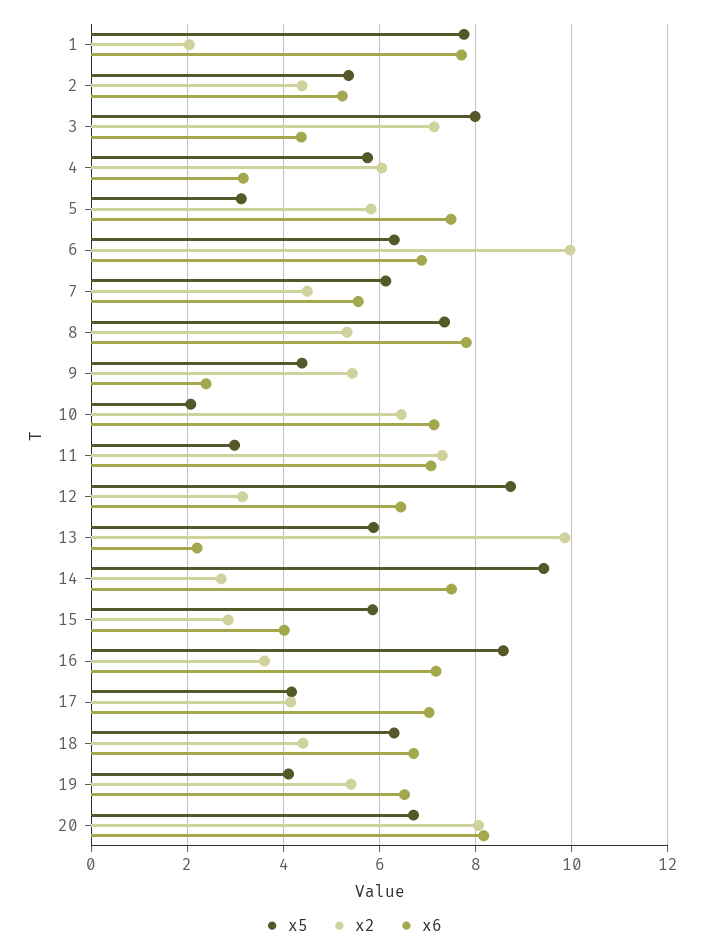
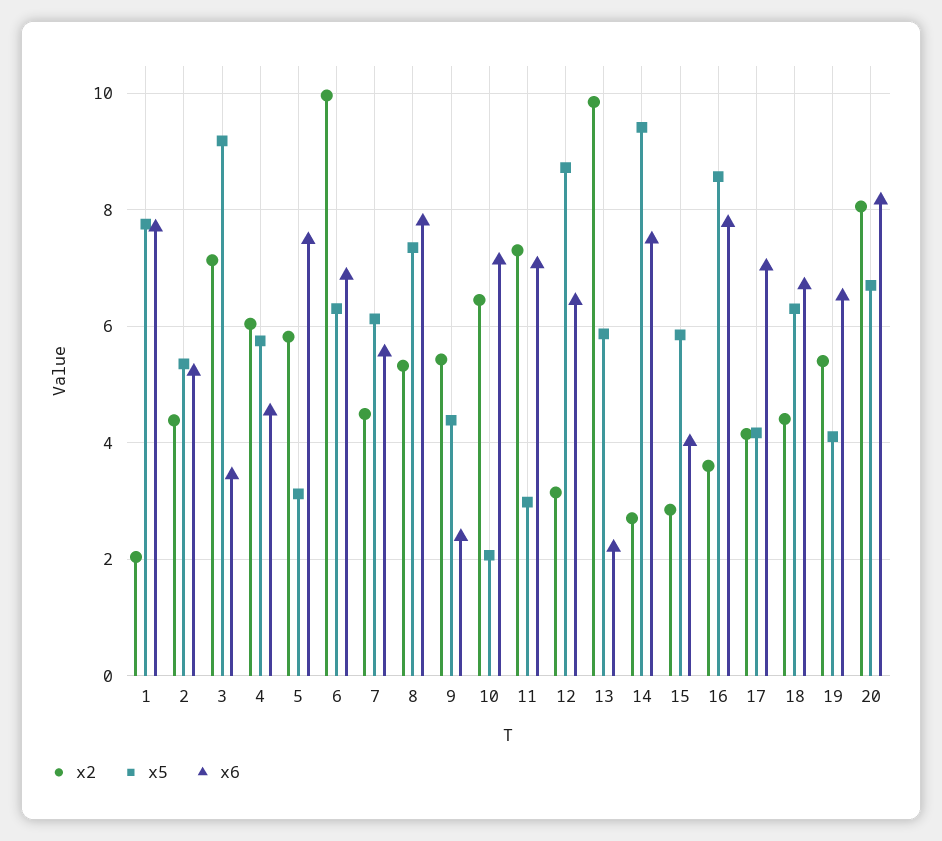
x5, 3: 8 -> 9.2
x6, 3: 4.4 -> 3.4
x6, 4: 3.2 -> 4.6
x6, 16: 7.2 -> 7.8

